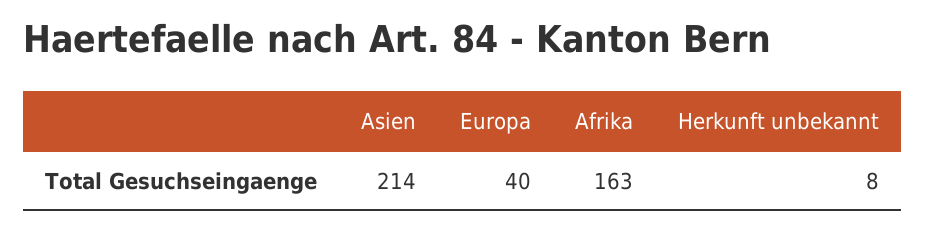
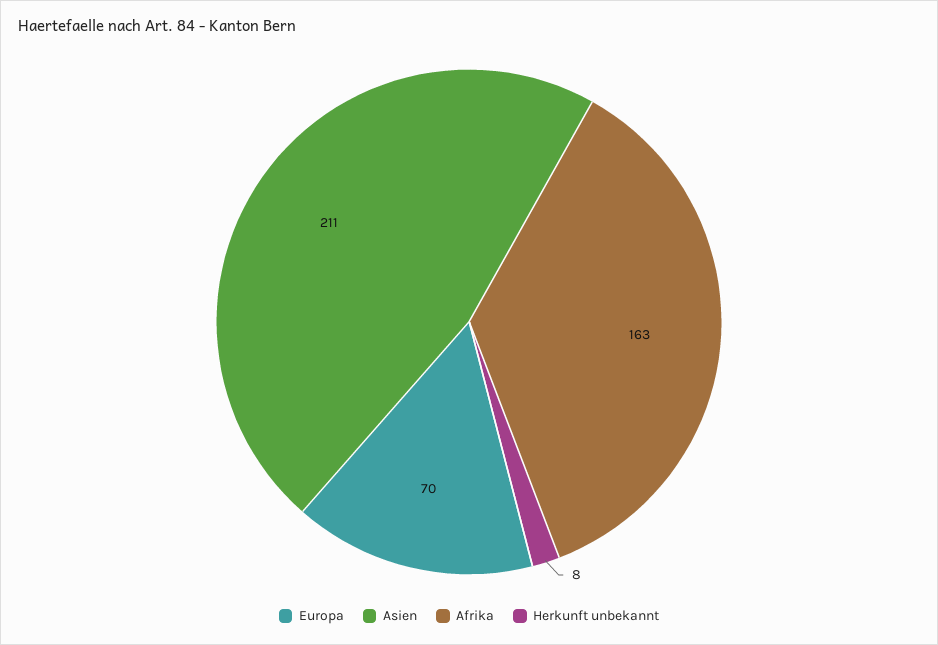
Asien: 214 -> 211
Europa: 40 -> 70

